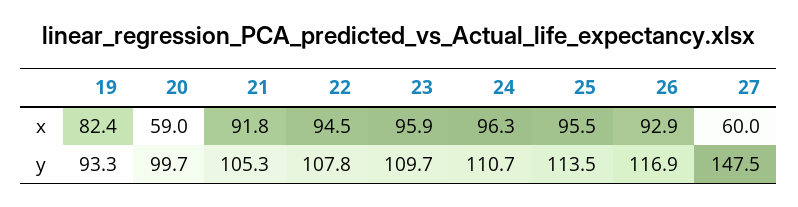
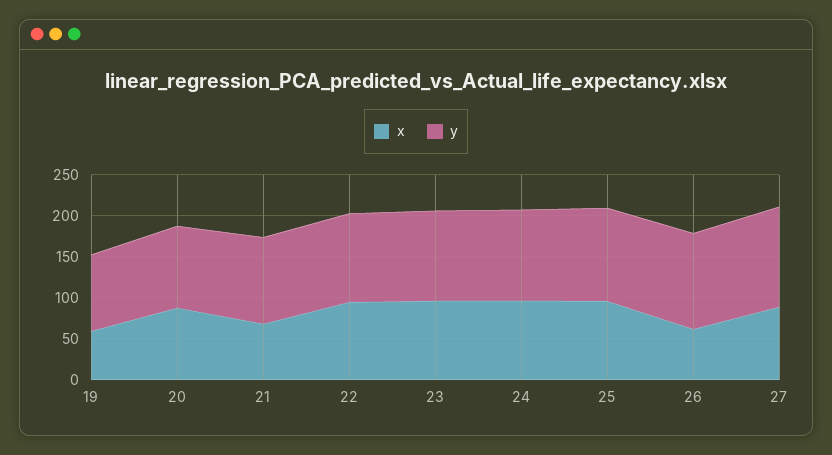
x, 19: 82.4 -> 60
x, 20: 59 -> 90
x, 21: 91.8 -> 70
x, 26: 92.9 -> 60
x, 27: 60 -> 90
y, 27: 147.5 -> 120

